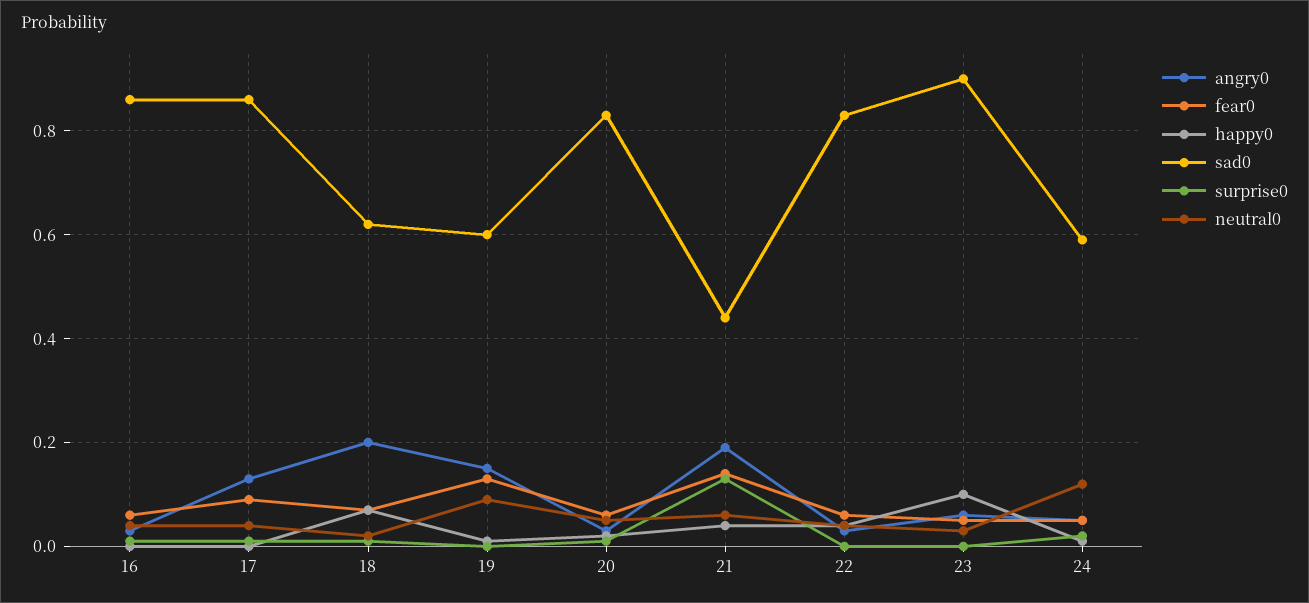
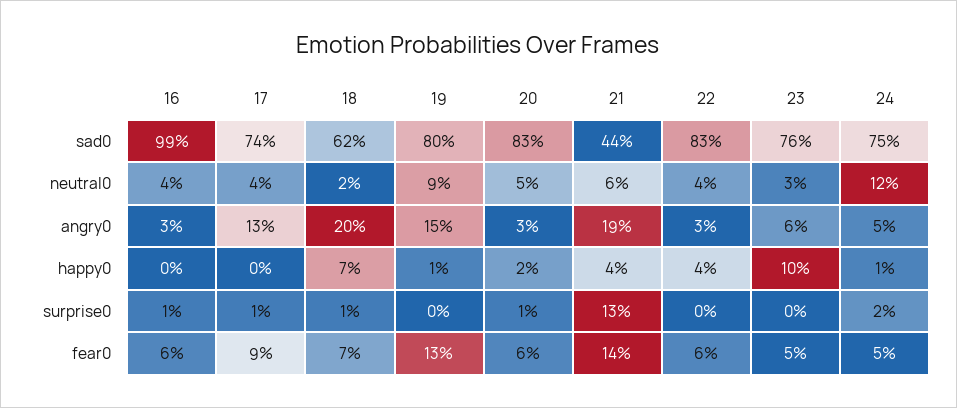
sad0, 16: 0.85 -> 0.99
sad0, 17: 0.85 -> 0.74
sad0, 19: 0.6 -> 0.8
sad0, 23: 0.9 -> 0.76
sad0, 24: 0.6 -> 0.75

